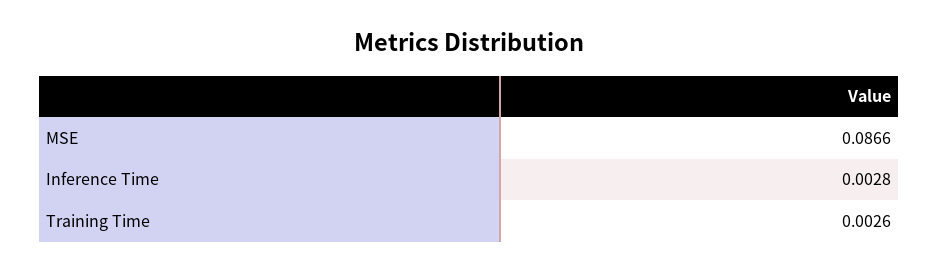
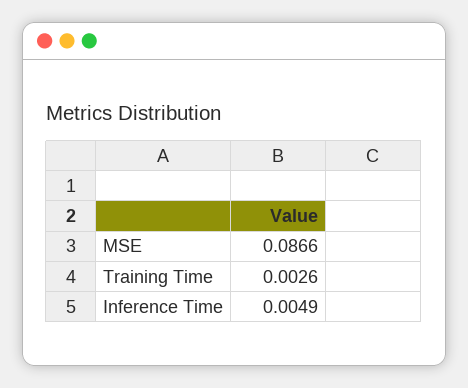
Inference Time: 0.0028 -> 0.0049

